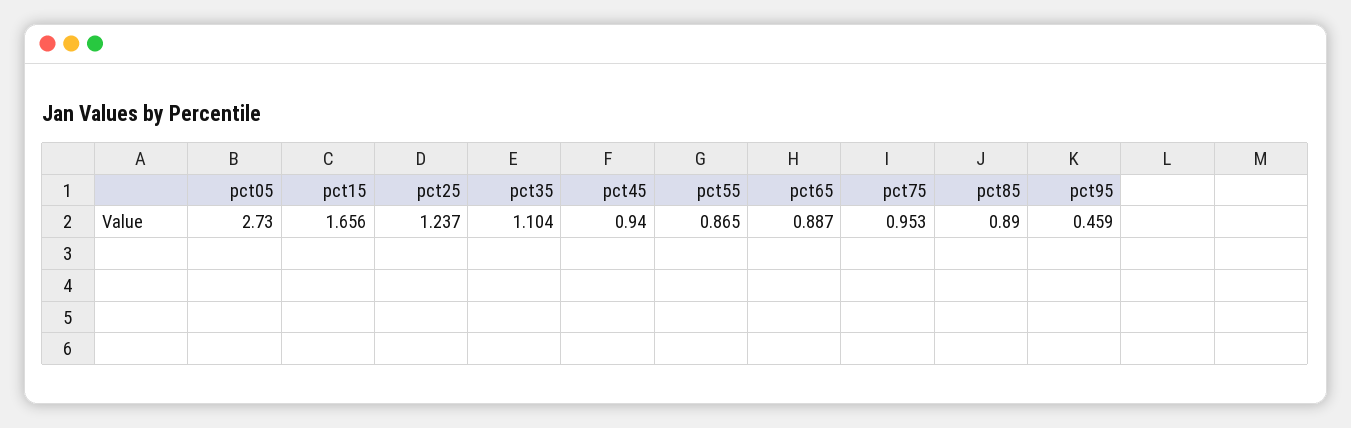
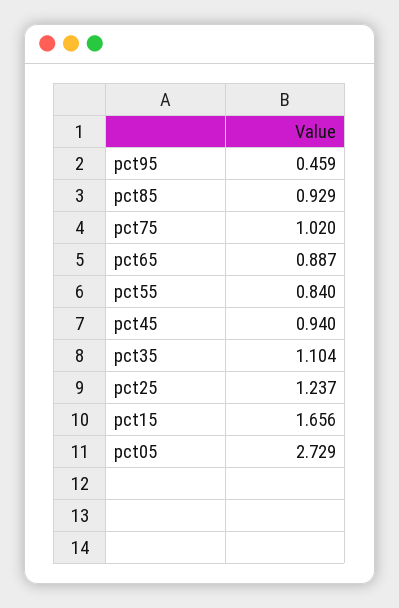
pct05: 2.73 -> 2.729
pct55: 0.865 -> 0.84
pct75: 0.953 -> 1.02
pct85: 0.89 -> 0.929

